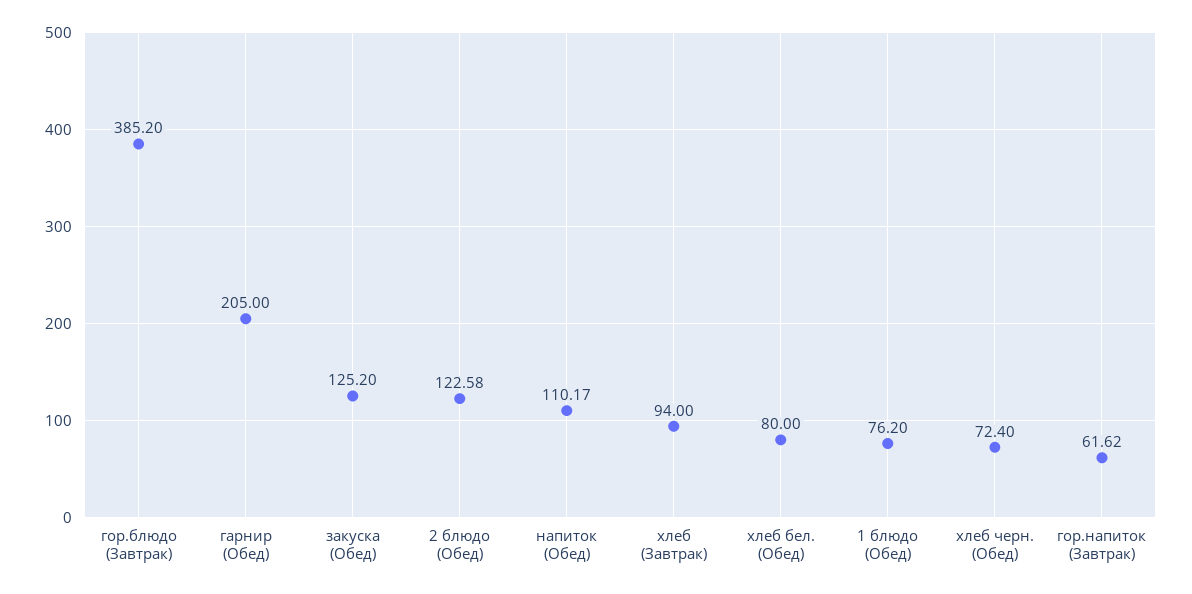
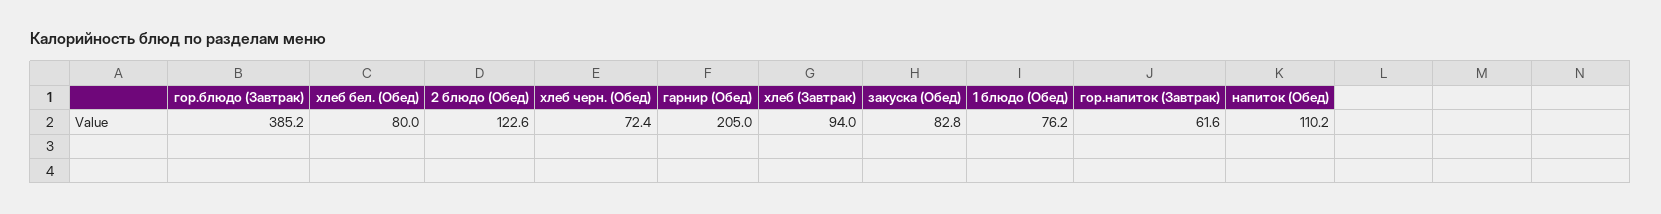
закуска (Обед): 125.2 -> 82.8

